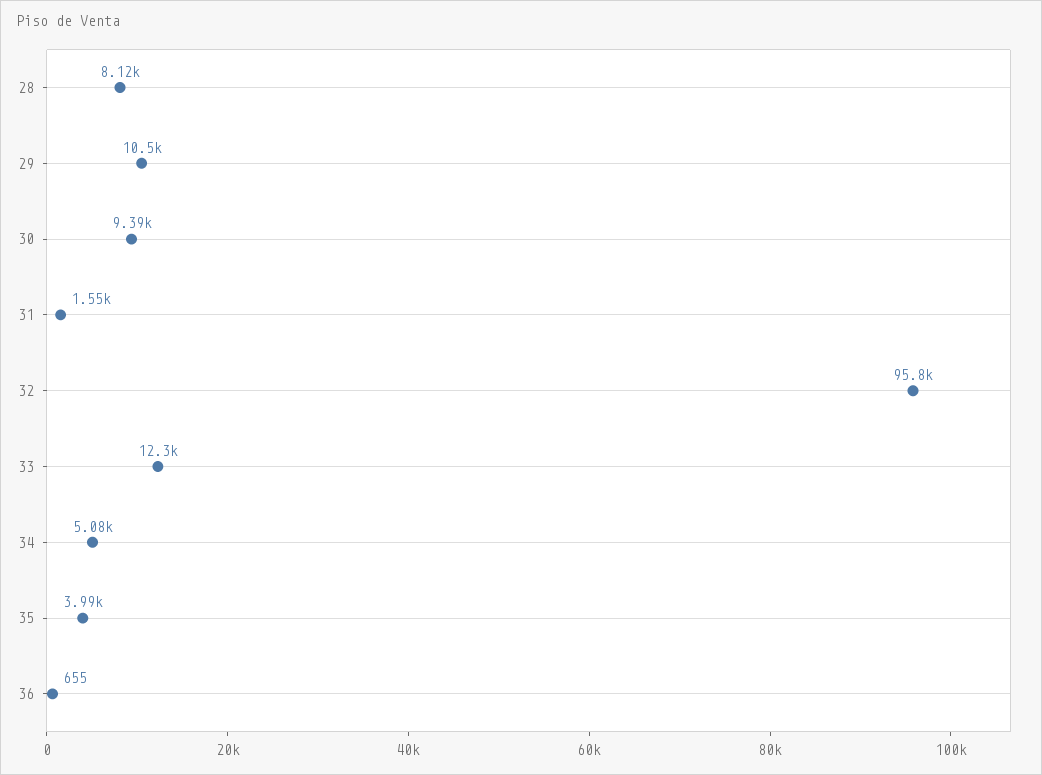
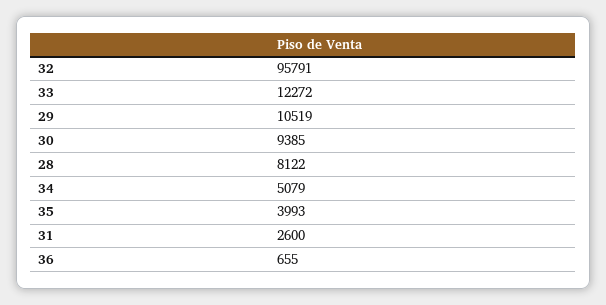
31: 1550 -> 2600

